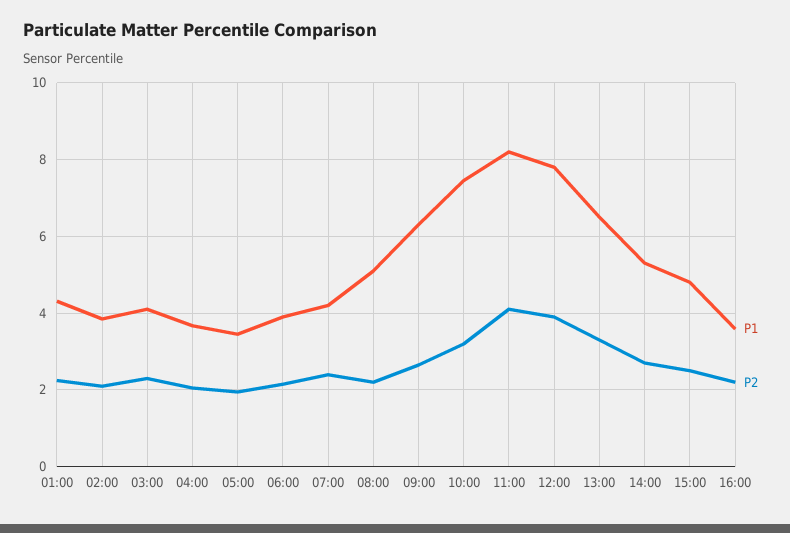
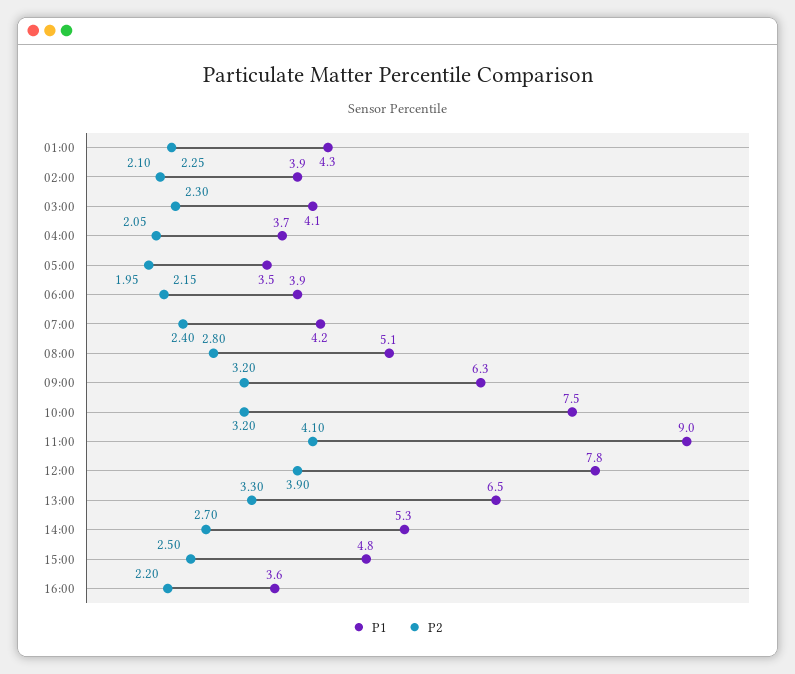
P2, 08:00: 2.2 -> 2.8
P2, 09:00: 2.6 -> 3.2
P1, 11:00: 8.2 -> 9

